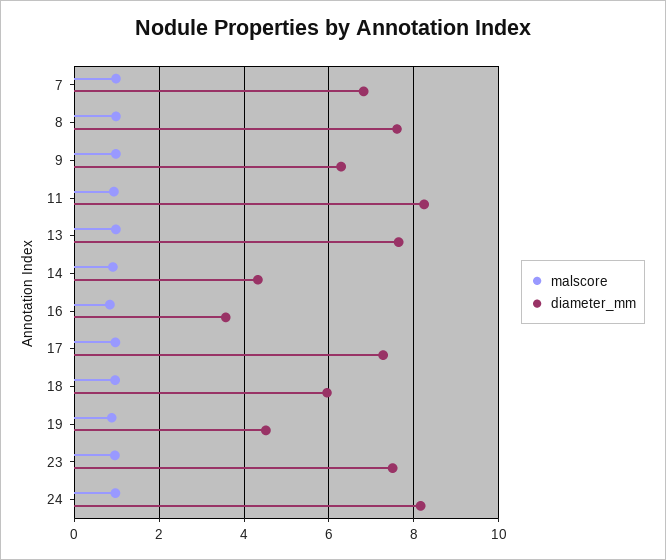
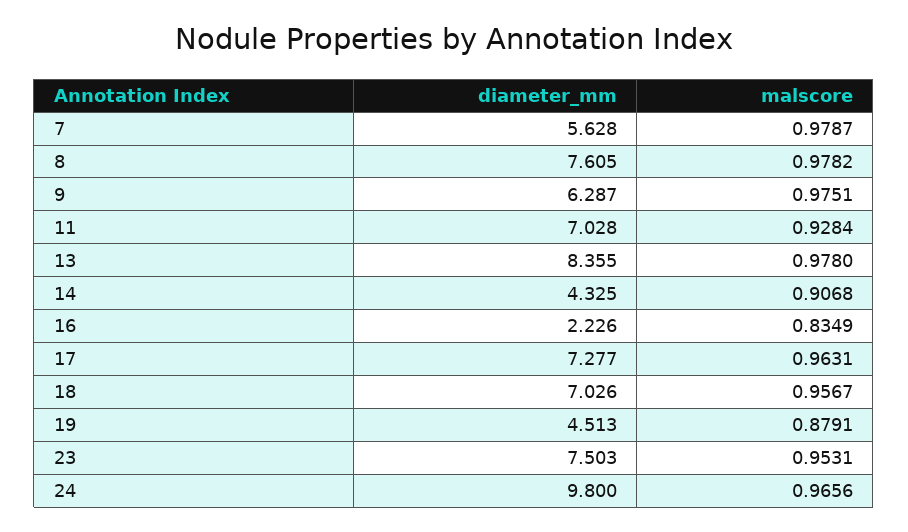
diameter_mm, 7: 6.8 -> 5.628
diameter_mm, 11: 8.2 -> 7.028
diameter_mm, 13: 7.6 -> 8.355
diameter_mm, 16: 3.6 -> 2.226
diameter_mm, 18: 6 -> 7.026
diameter_mm, 24: 8.2 -> 9.8

